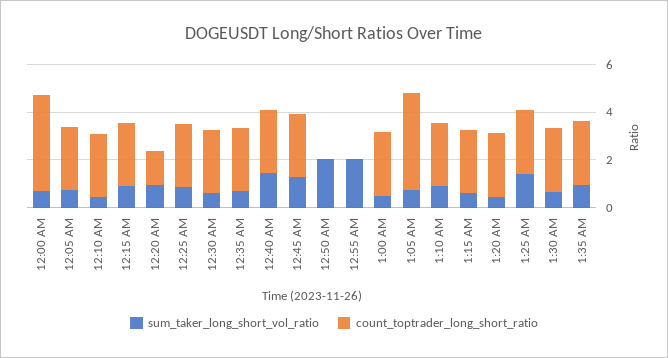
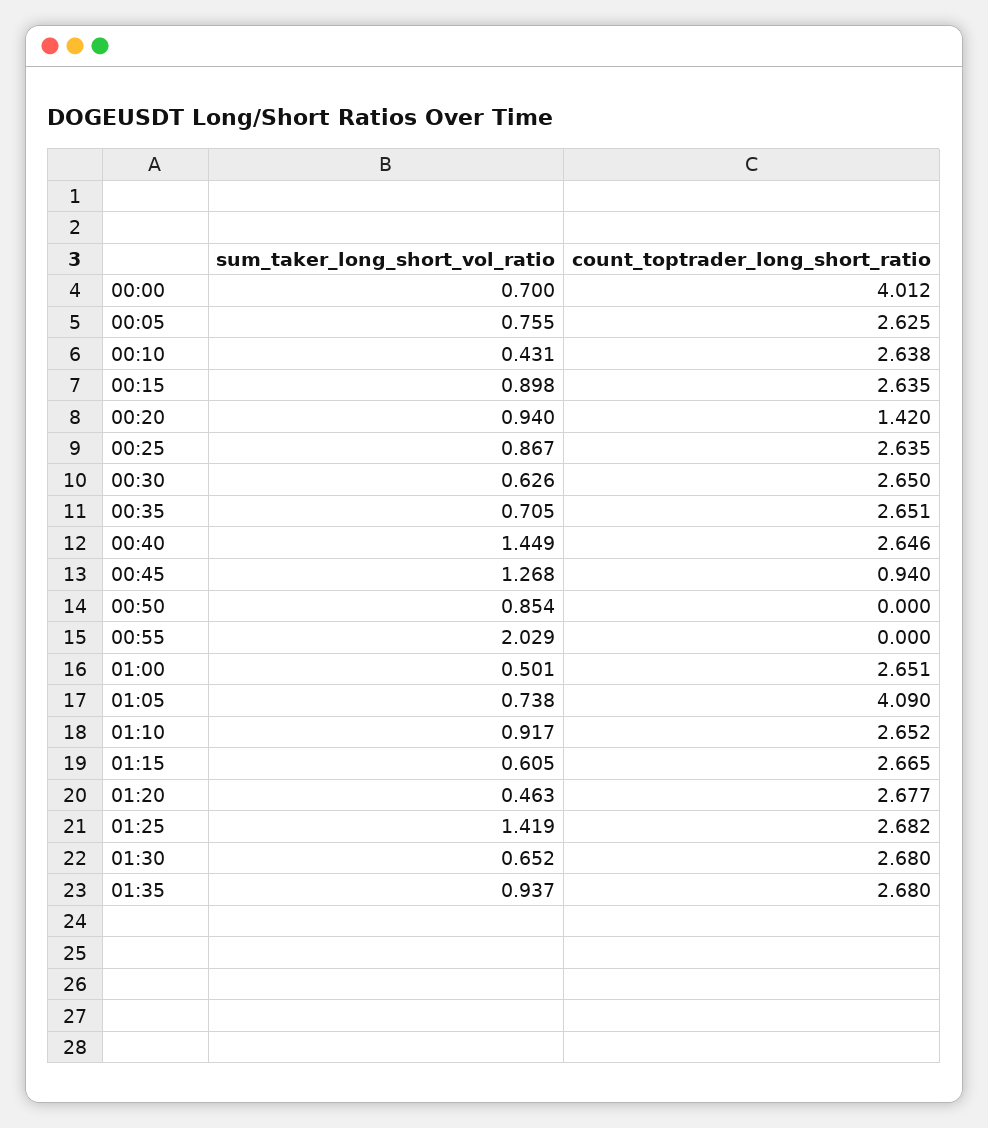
count_toptrader_long_short_ratio, 12:45 AM: 2.5 -> 0.94
sum_taker_long_short_vol_ratio, 12:50 AM: 2 -> 0.854

